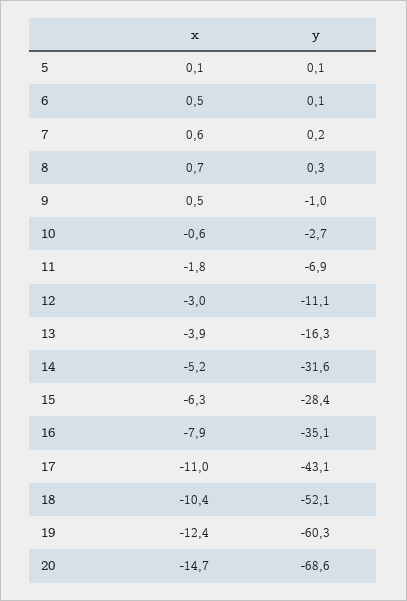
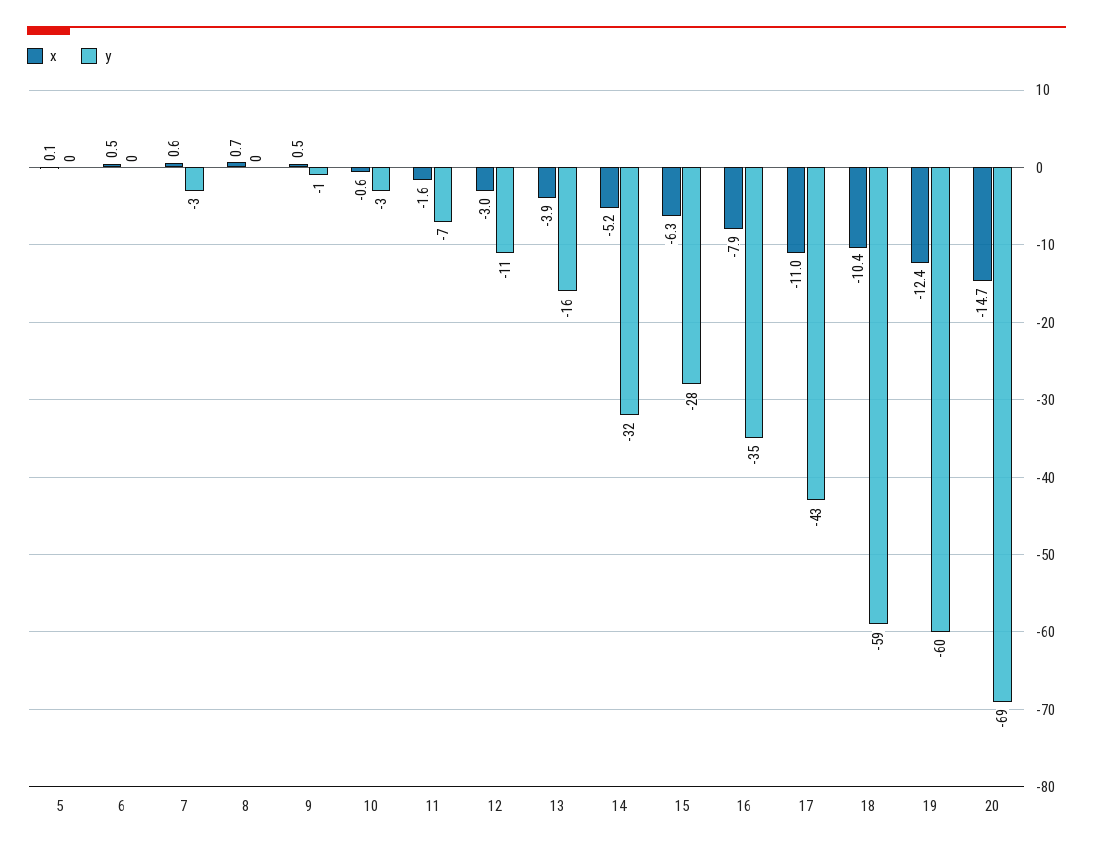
y, 7: 0.2 -> -3
x, 11: -1.8 -> -1.6
y, 18: -52.1 -> -59

